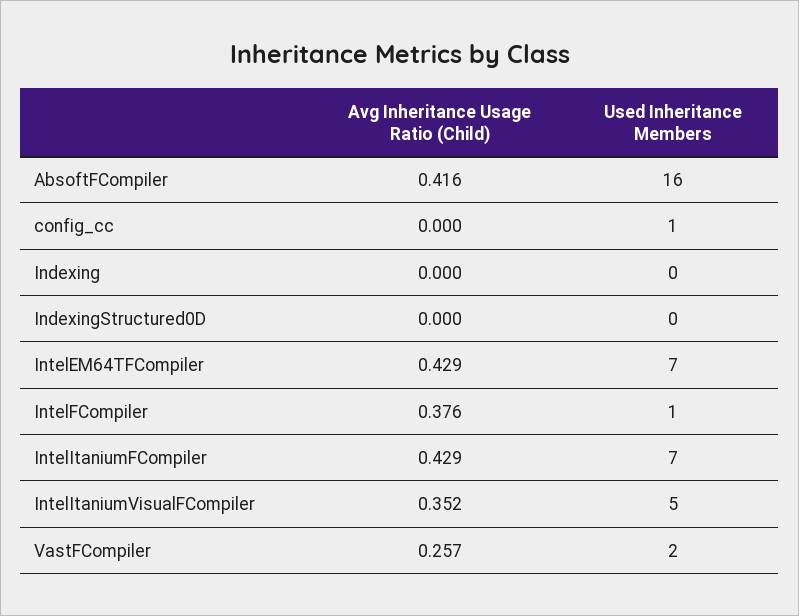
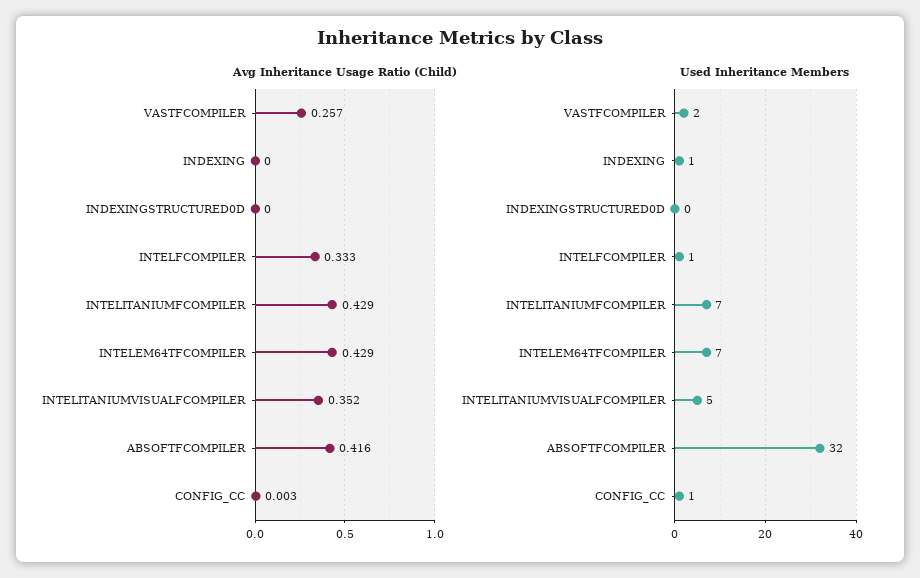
Used Inheritance Members, AbsoftFCompiler: 16 -> 32
Avg Inheritance Usage Ratio (Child), config_cc: 0 -> 0.003
Used Inheritance Members, Indexing: 0 -> 1
Avg Inheritance Usage Ratio (Child), IntelFCompiler: 0.376 -> 0.333

